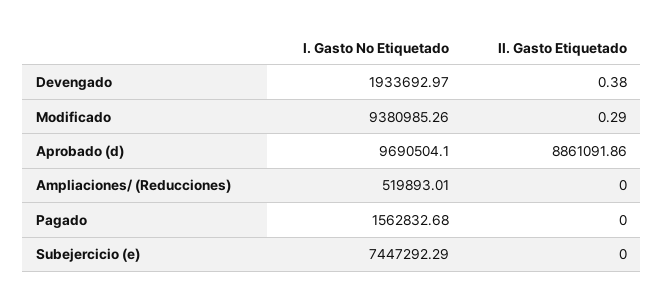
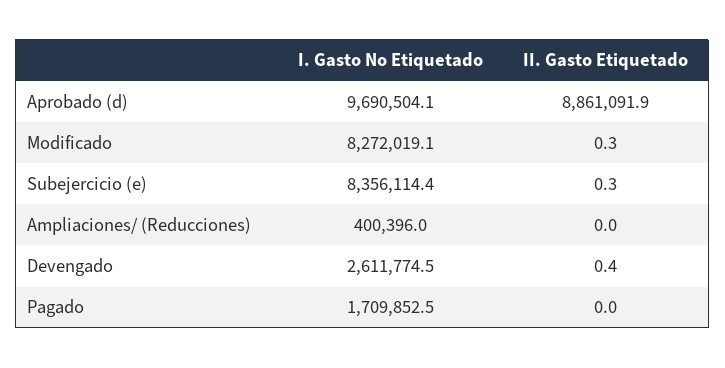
I. Gasto No Etiquetado, Devengado: 1933692.97 -> 2611774.5
I. Gasto No Etiquetado, Modificado: 9380985.26 -> 8272019.1
I. Gasto No Etiquetado, Ampliaciones/ (Reducciones): 519893.01 -> 400396
I. Gasto No Etiquetado, Pagado: 1562832.68 -> 1709852.5
I. Gasto No Etiquetado, Subejercicio (e): 7447292.29 -> 8356114.4
II. Gasto Etiquetado, Subejercicio (e): 0 -> 0.3

